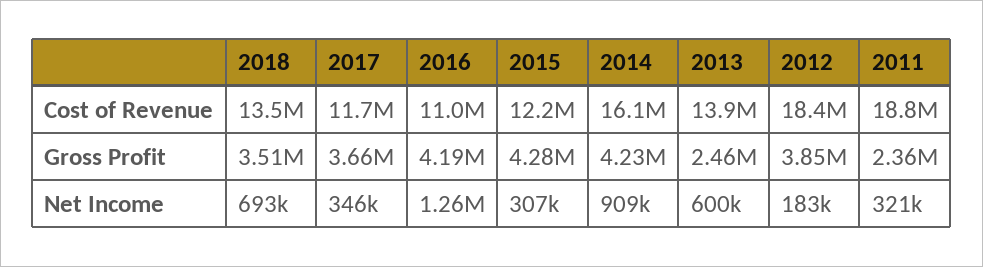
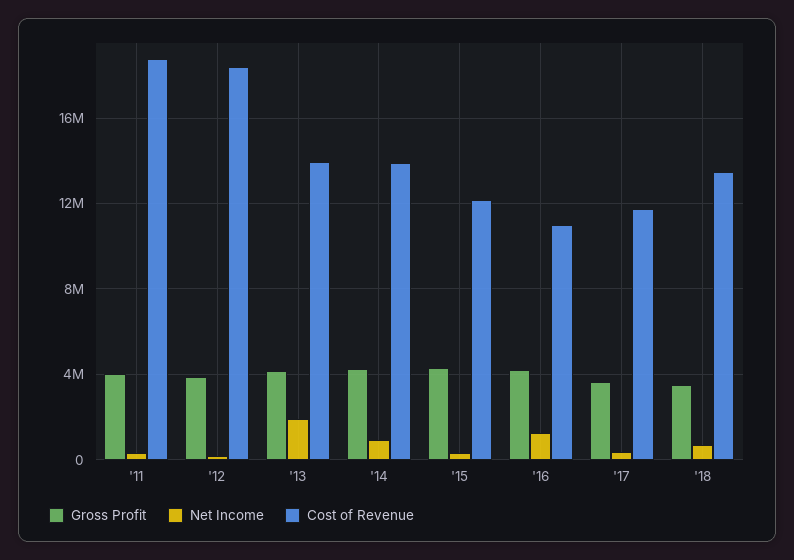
Cost of Revenue, 2014: 16100000 -> 14000000
Gross Profit, 2013: 2460000 -> 4000000
Gross Profit, 2011: 2360000 -> 4000000
Net Income, 2013: 600000 -> 2000000

